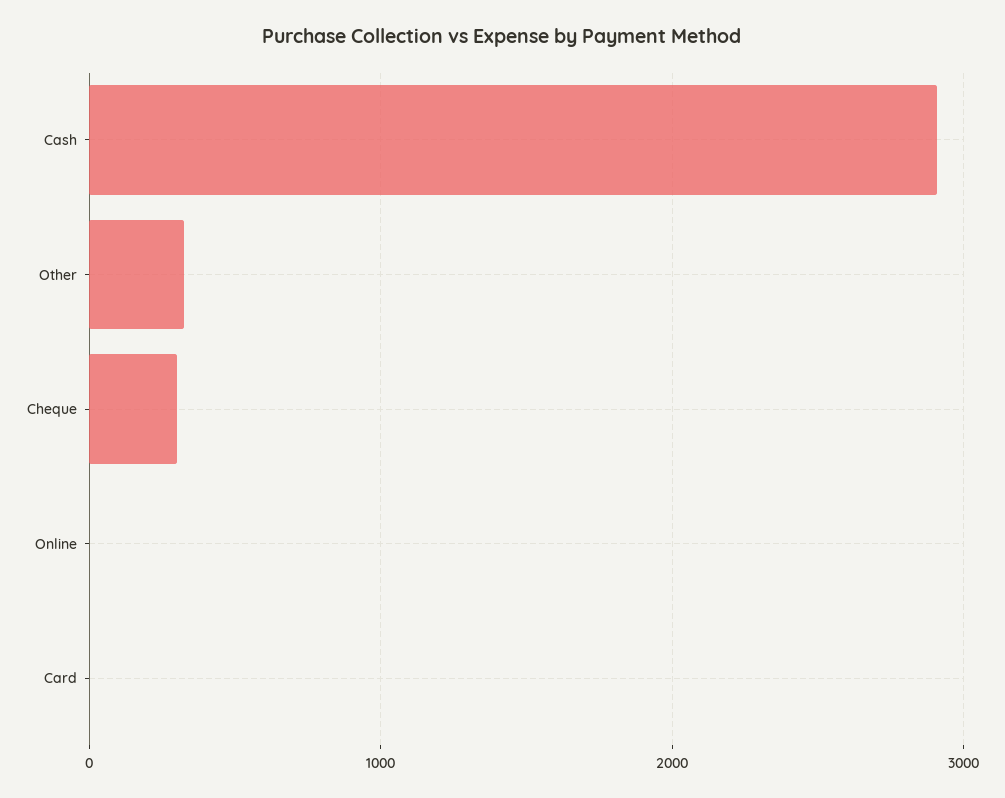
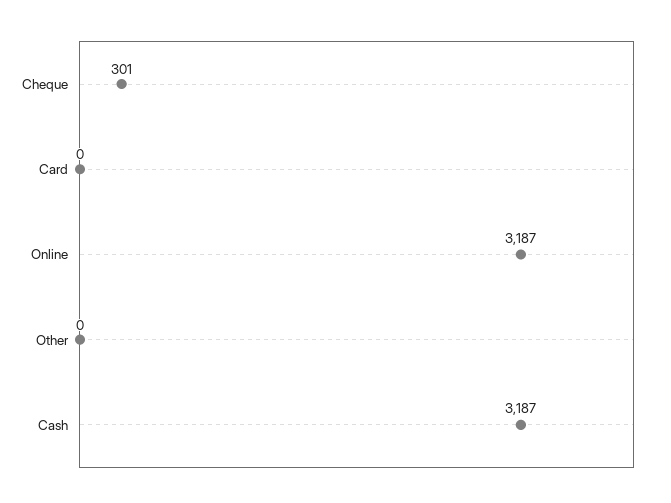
Cash: 2900 -> 3187
Other: 300 -> 0
Online: 0 -> 3187

